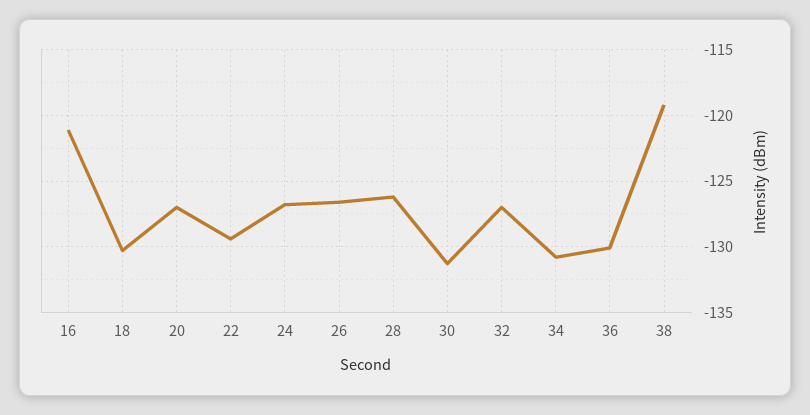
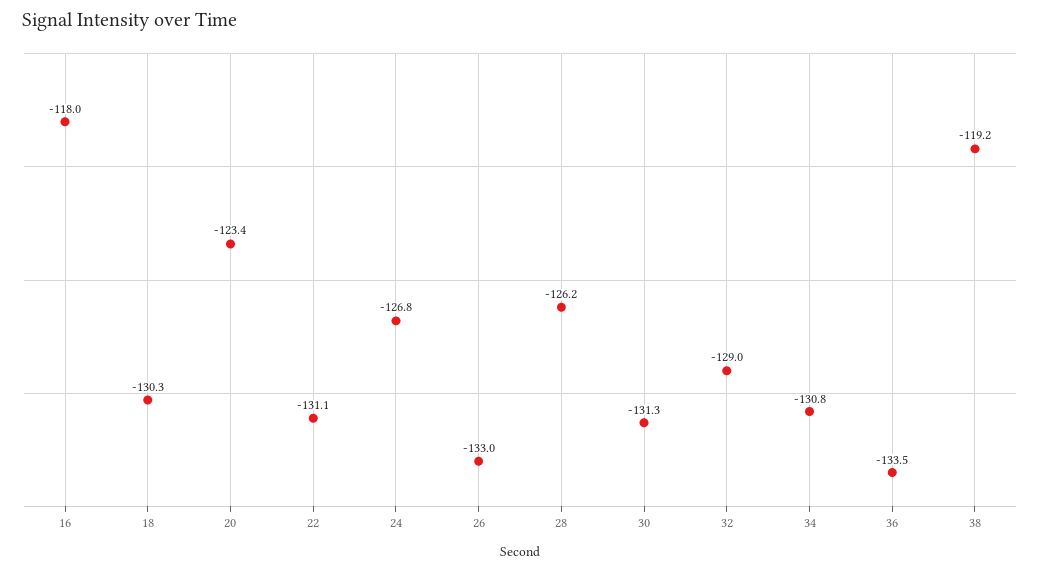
16: -121 -> -118
20: -127 -> -123.4
22: -129.5 -> -131.1
26: -126.5 -> -133
32: -127 -> -129
36: -130 -> -133.5

